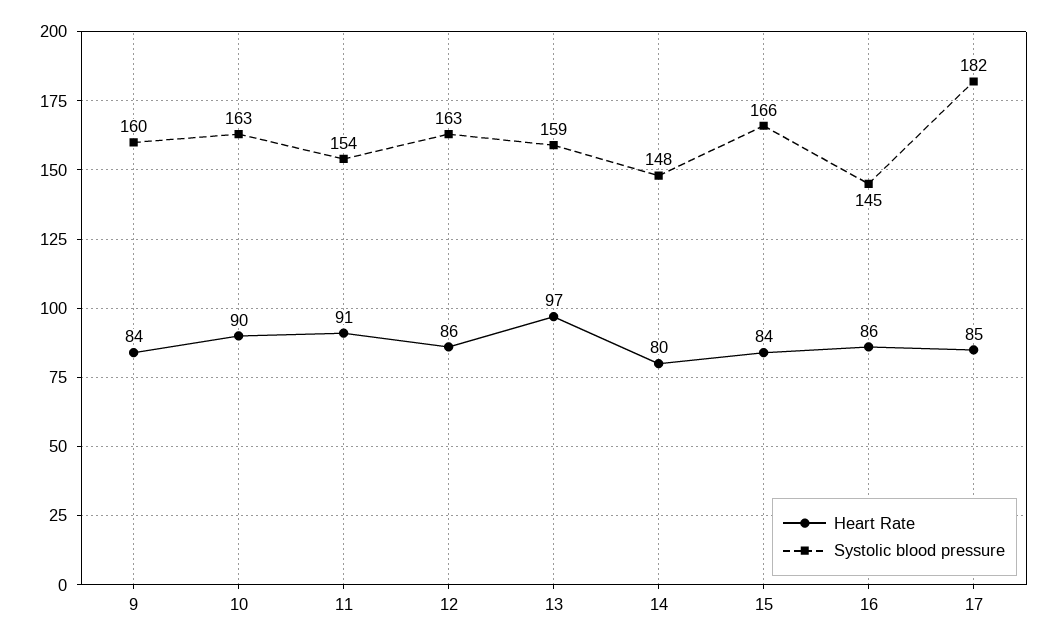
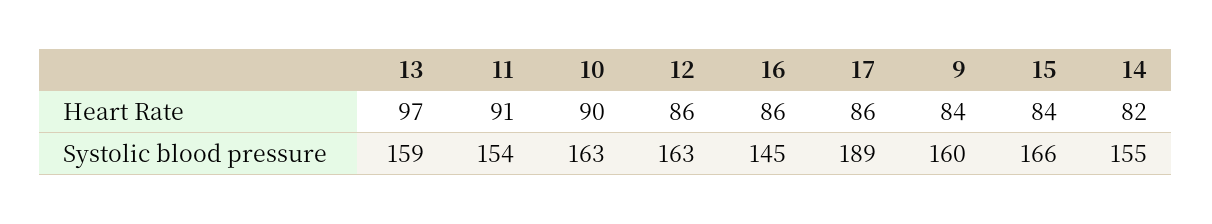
Heart Rate, 14: 80 -> 82
Systolic blood pressure, 14: 148 -> 155
Heart Rate, 17: 85 -> 86
Systolic blood pressure, 17: 182 -> 189

